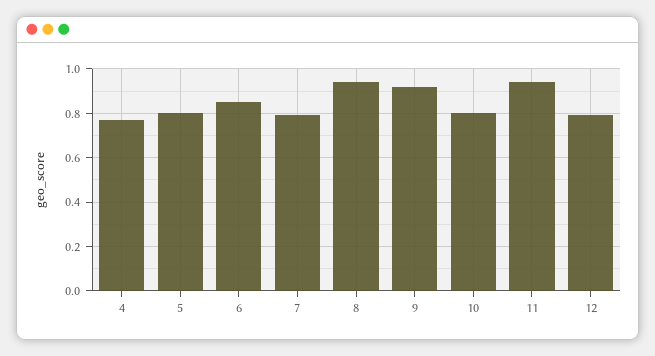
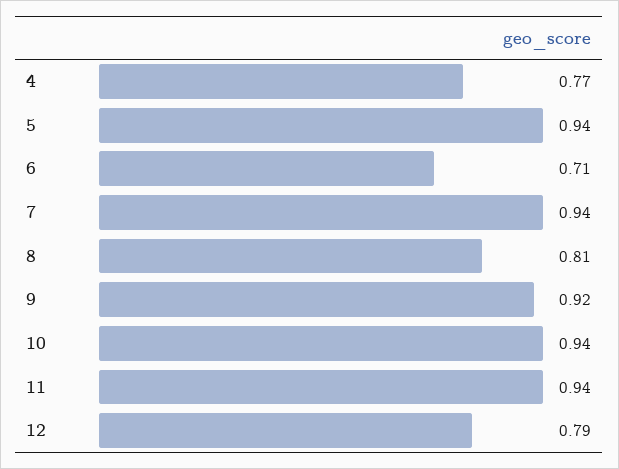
5: 0.8 -> 0.94
6: 0.85 -> 0.71
7: 0.8 -> 0.94
8: 0.95 -> 0.81
10: 0.8 -> 0.94

